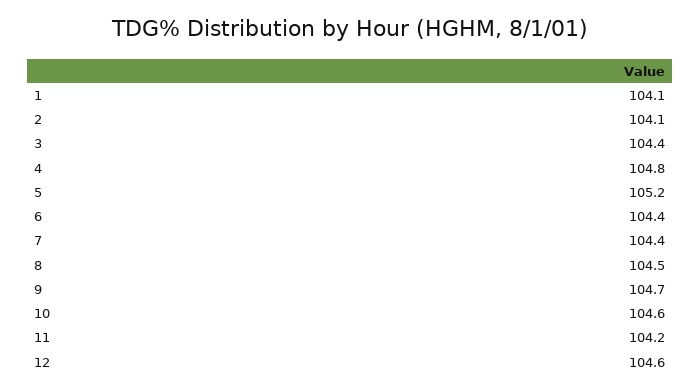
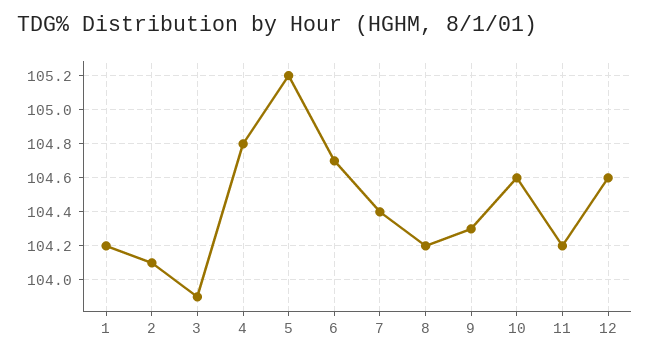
1: 104.1 -> 104.2
3: 104.4 -> 103.9
6: 104.4 -> 104.7
8: 104.5 -> 104.2
9: 104.7 -> 104.3

